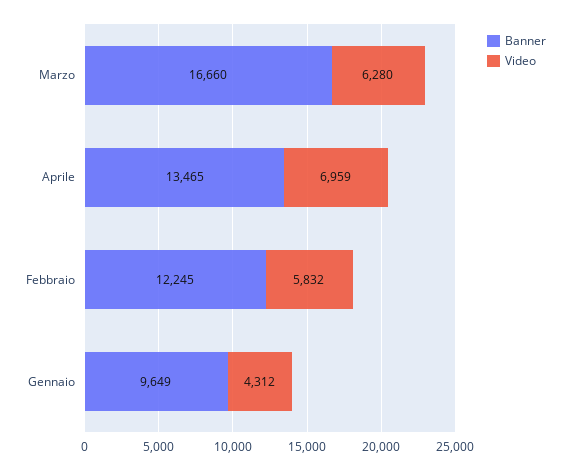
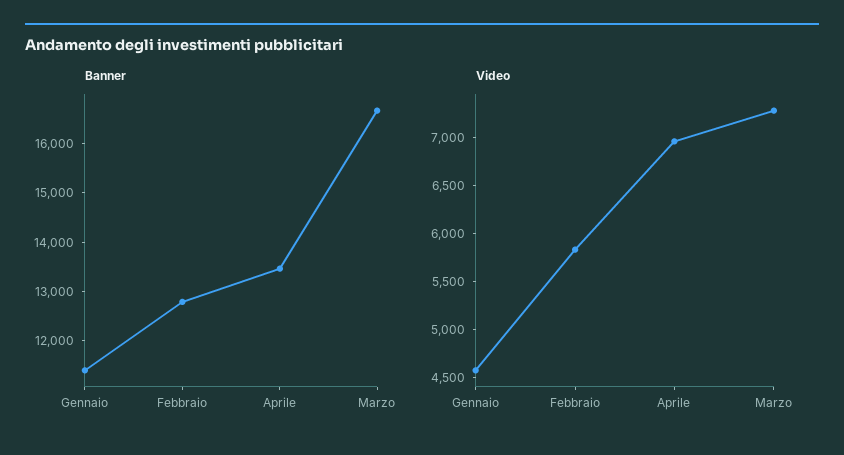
Video, Marzo: 6280 -> 7300
Banner, Febbraio: 12245 -> 12800
Banner, Gennaio: 9649 -> 11400
Video, Gennaio: 4312 -> 4600

